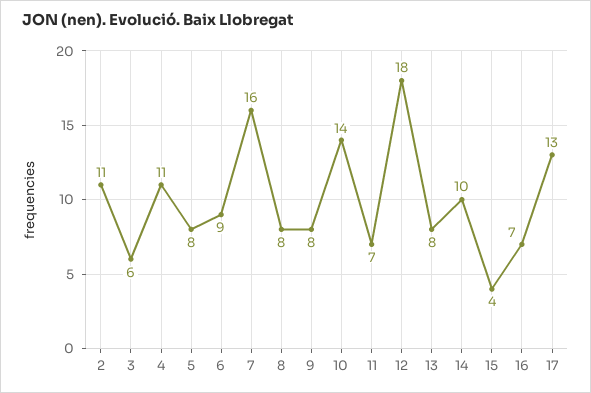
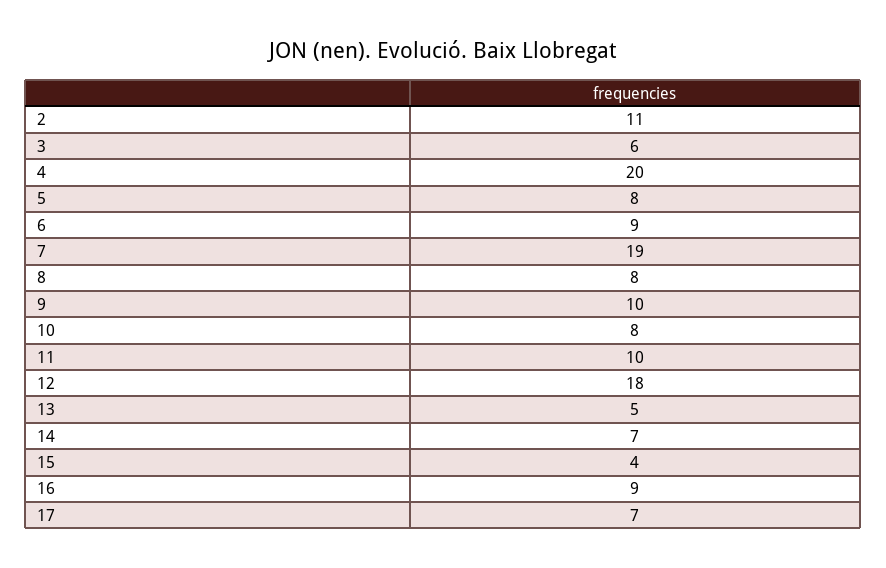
4: 11 -> 20
7: 16 -> 19
9: 8 -> 10
10: 14 -> 8
11: 7 -> 10
13: 8 -> 5
14: 10 -> 7
16: 7 -> 9
17: 13 -> 7

